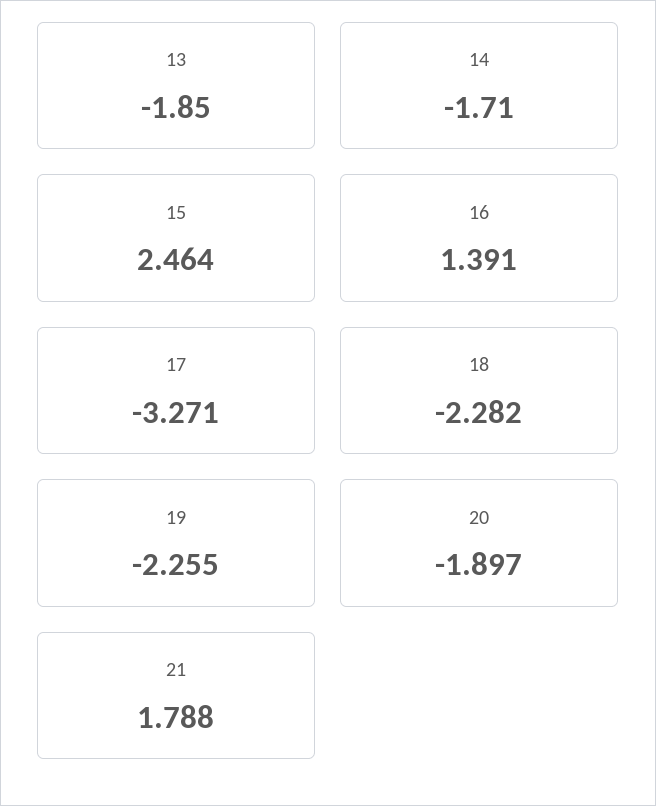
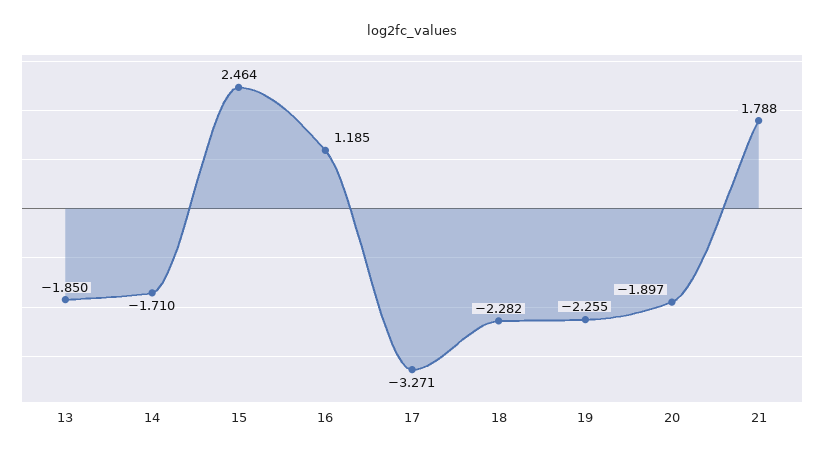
16: 1.391 -> 1.185

